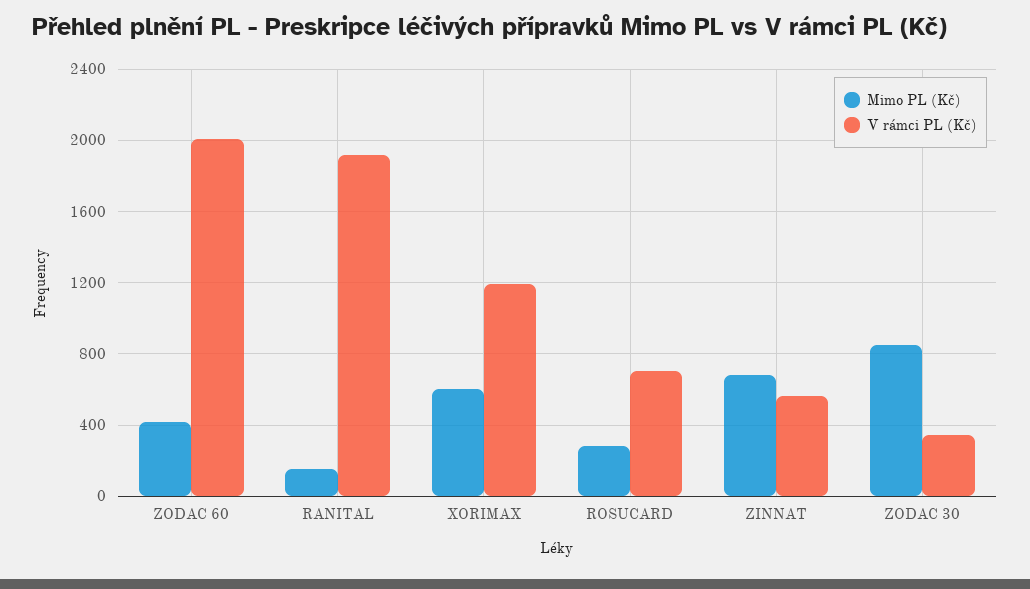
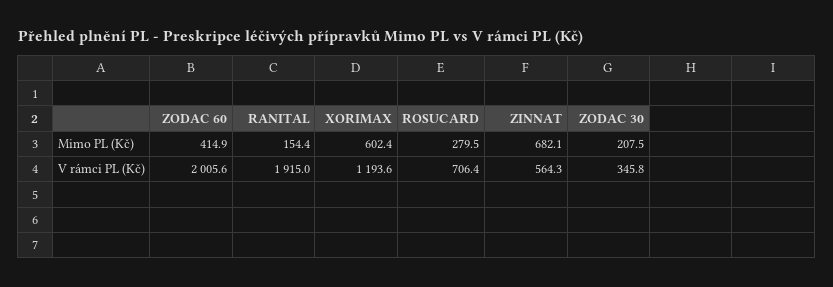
Mimo PL (Kč), ZODAC 30: 850 -> 207.5

